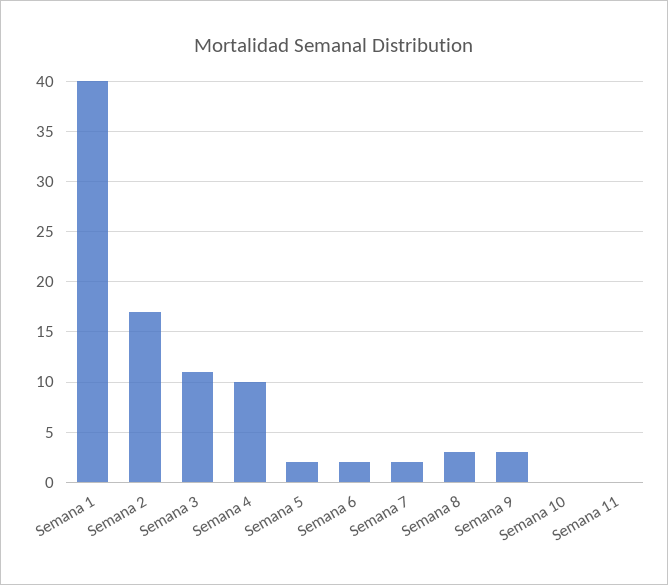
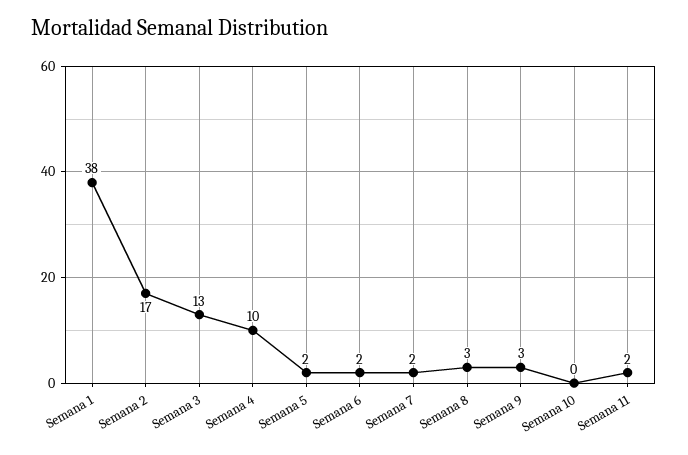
Semana 1: 40 -> 38
Semana 3: 11 -> 13
Semana 11: 0 -> 2

